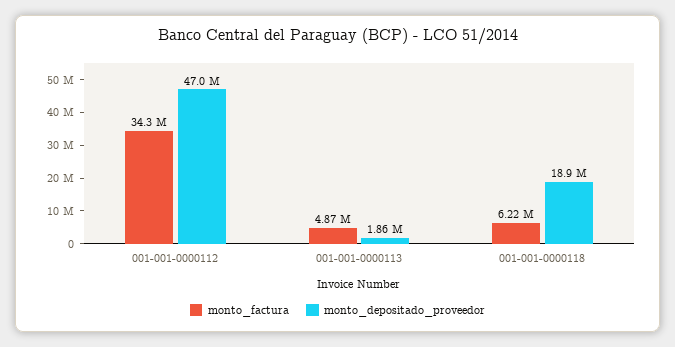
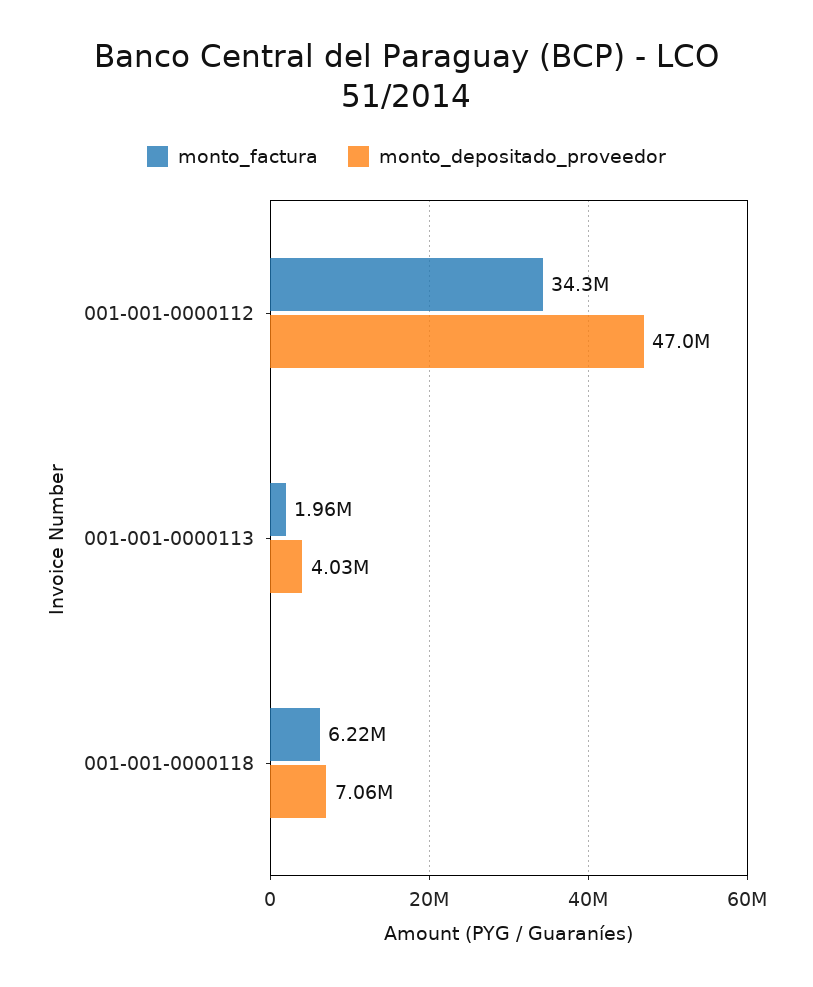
monto_factura, 001-001-0000113: 4870000 -> 1960000
monto_depositado_proveedor, 001-001-0000113: 1860000 -> 4030000
monto_depositado_proveedor, 001-001-0000118: 18900000 -> 7060000

